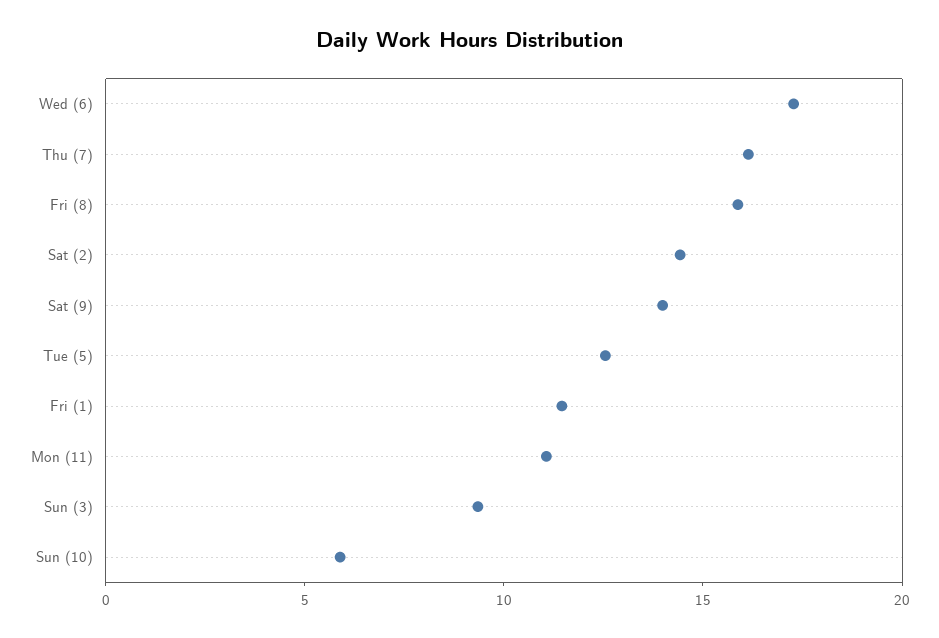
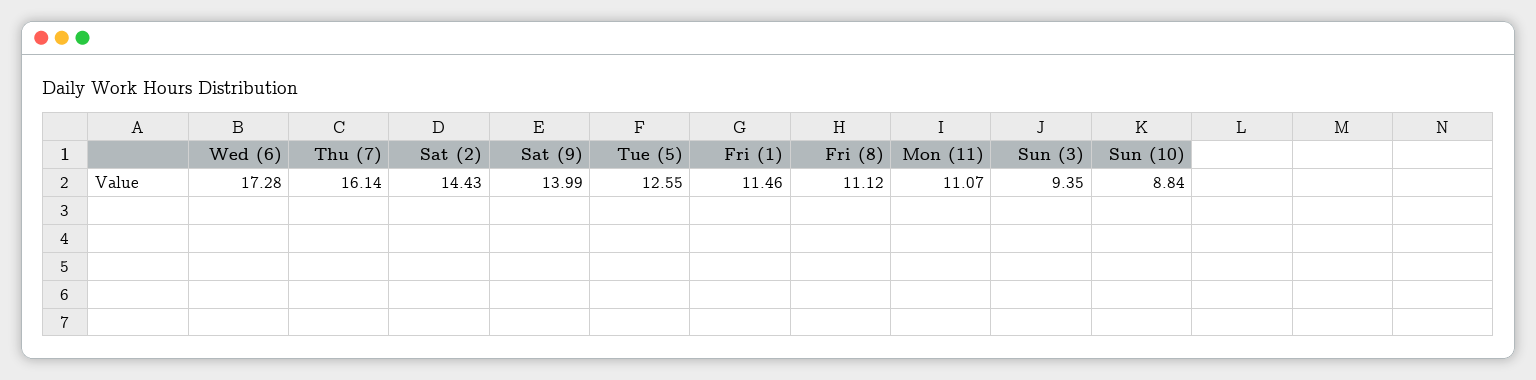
Fri (8): 16 -> 11.12
Sun (10): 6 -> 8.84

